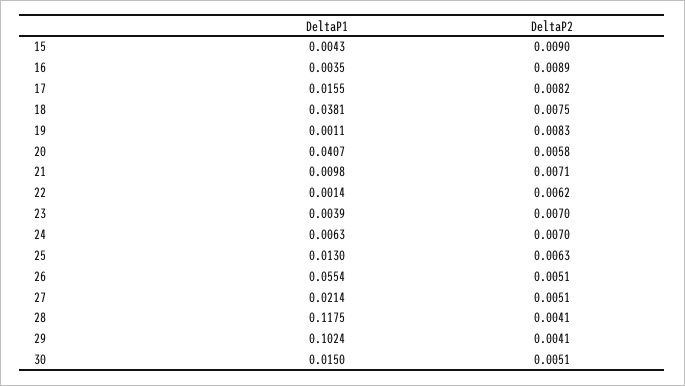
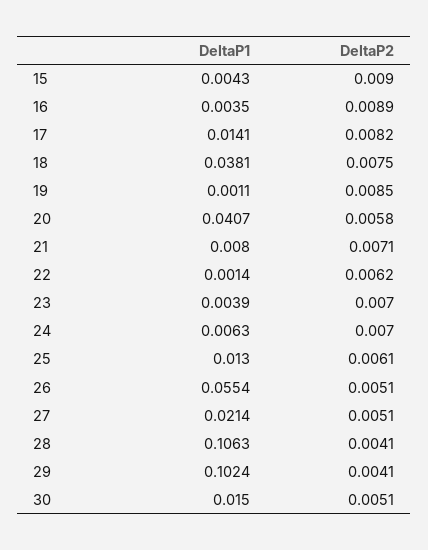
DeltaP1, 17: 0.0155 -> 0.0141
DeltaP2, 19: 0.0083 -> 0.0085
DeltaP1, 21: 0.0098 -> 0.008
DeltaP2, 25: 0.0063 -> 0.0061
DeltaP1, 28: 0.1175 -> 0.1063

